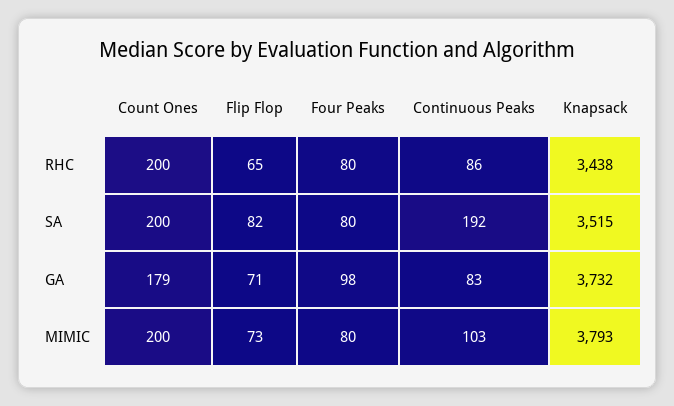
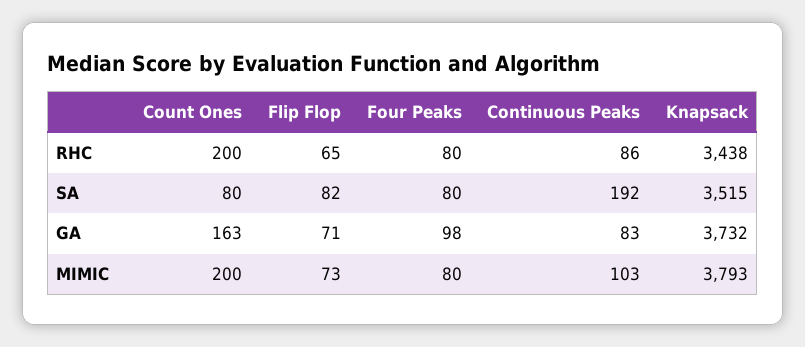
Count Ones, SA: 200 -> 80
Count Ones, GA: 179 -> 163

